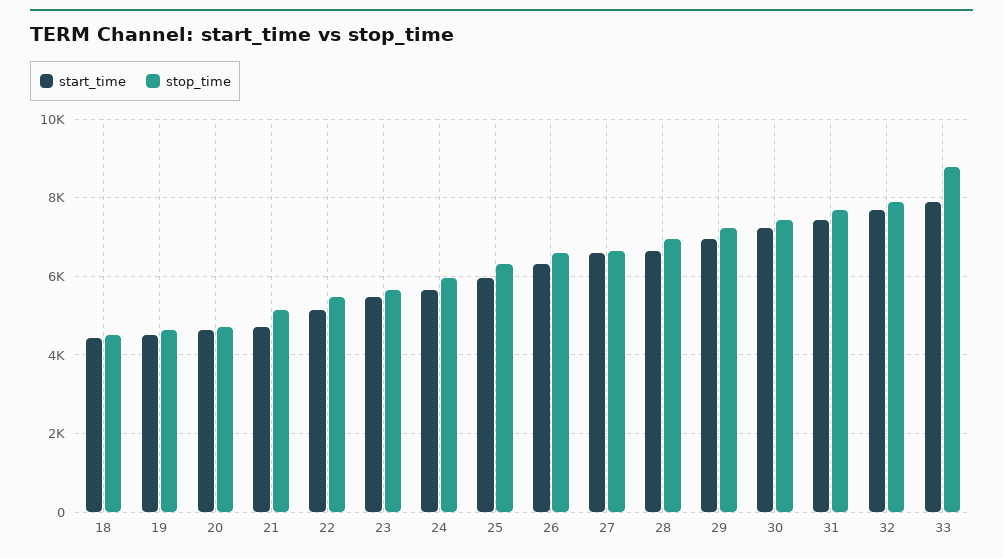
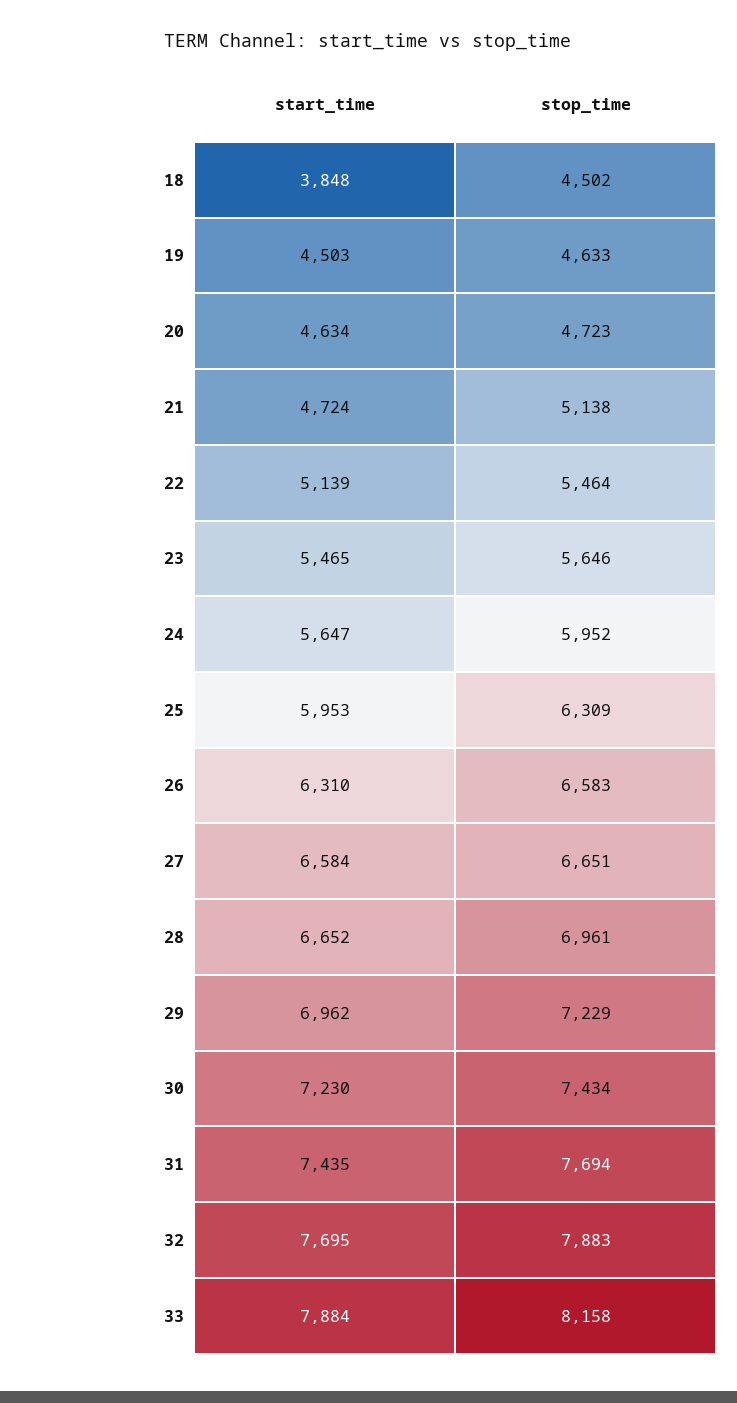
start_time, 18: 4400 -> 3848
stop_time, 33: 8800 -> 8158

